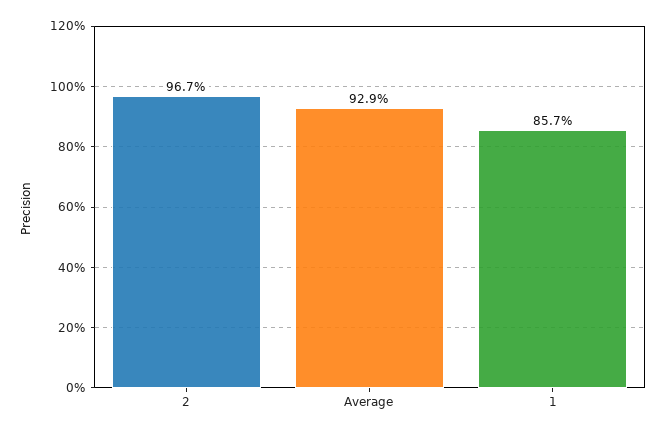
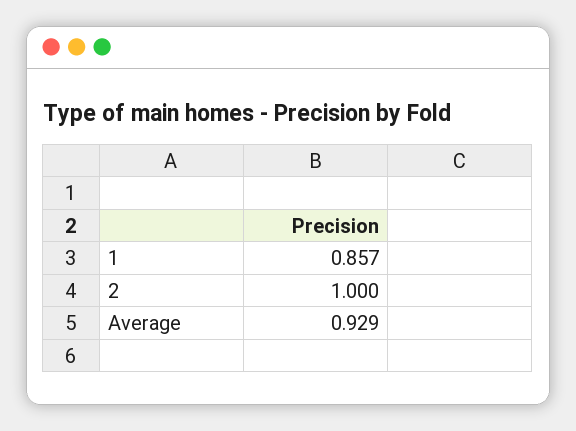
2: 0.967 -> 1

